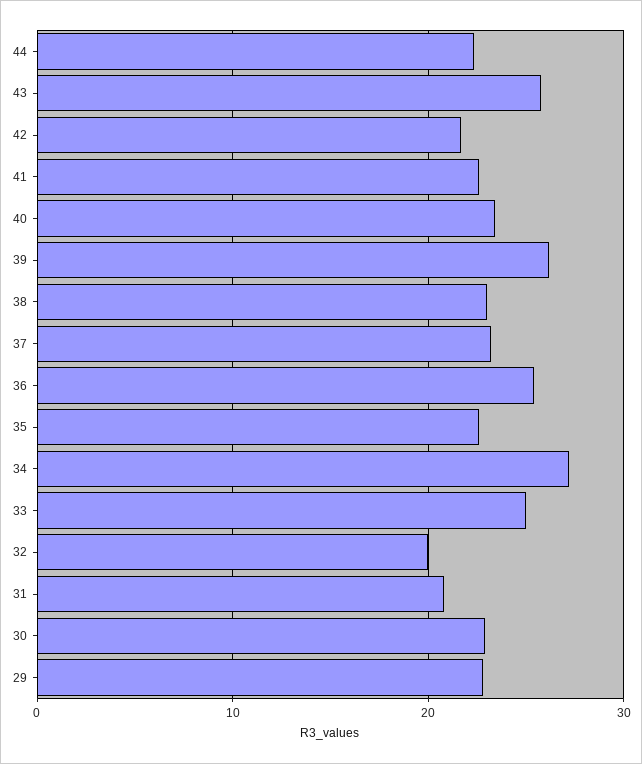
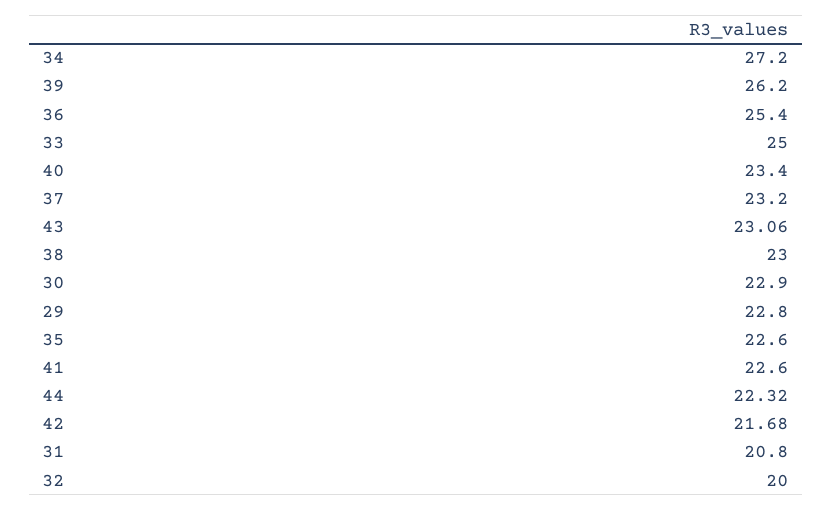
43: 26 -> 23.06

